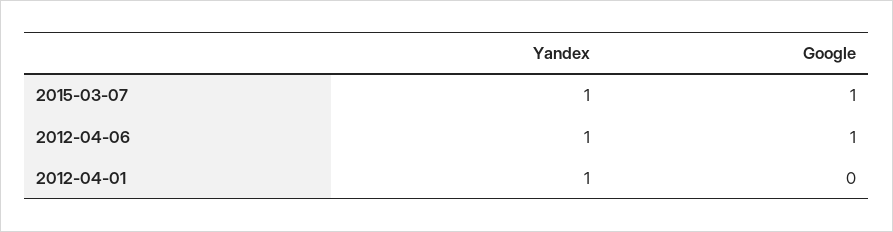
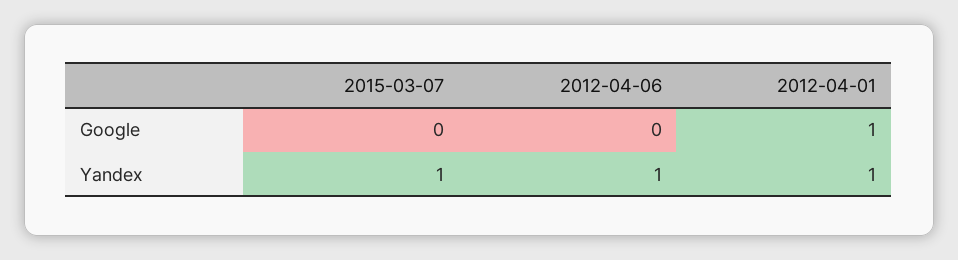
Google, 2015-03-07: 1 -> 0
Google, 2012-04-06: 1 -> 0
Google, 2012-04-01: 0 -> 1

